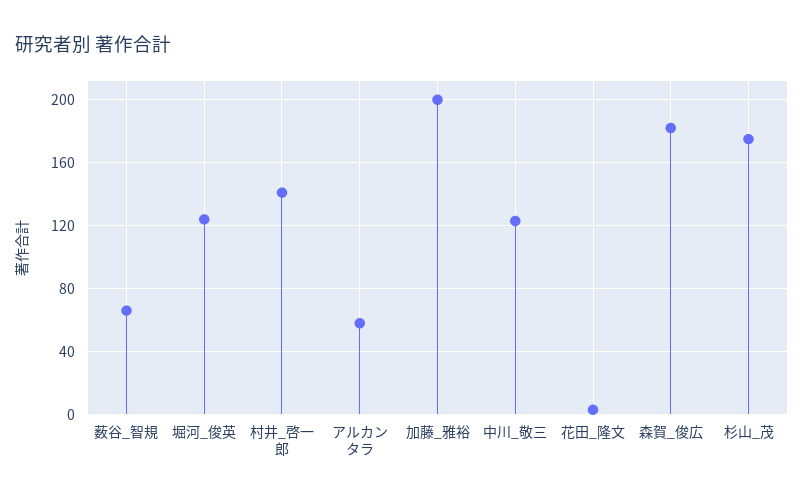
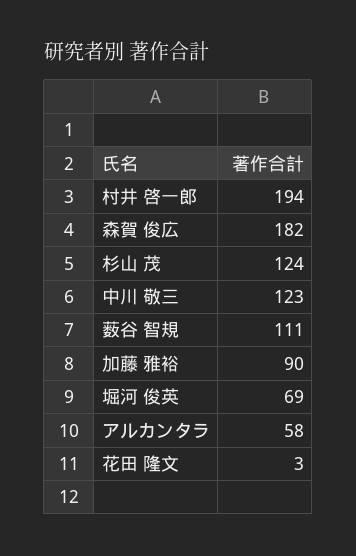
薮谷_智規: 65 -> 111
堀河_俊英: 125 -> 69
村井_啓一郎: 140 -> 194
加藤_雅裕: 200 -> 90
杉山_茂: 175 -> 124

